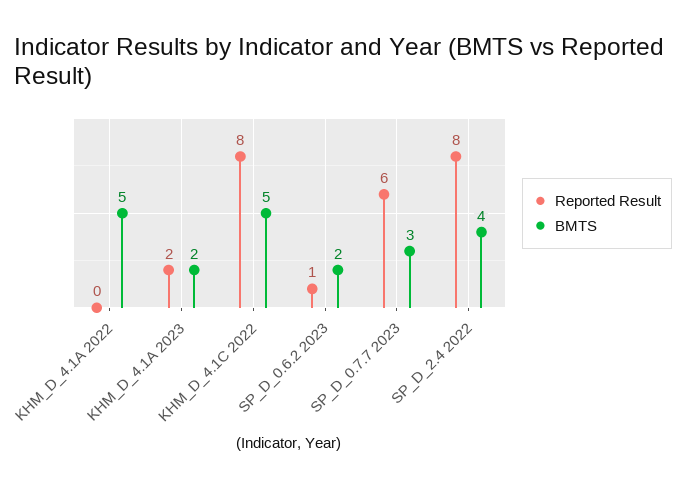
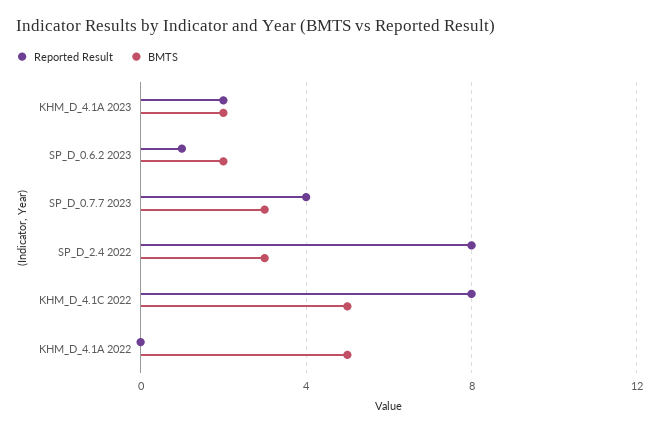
Reported Result, SP_D_0.7.7 2023: 6 -> 4
BMTS, SP_D_2.4 2022: 4 -> 3

